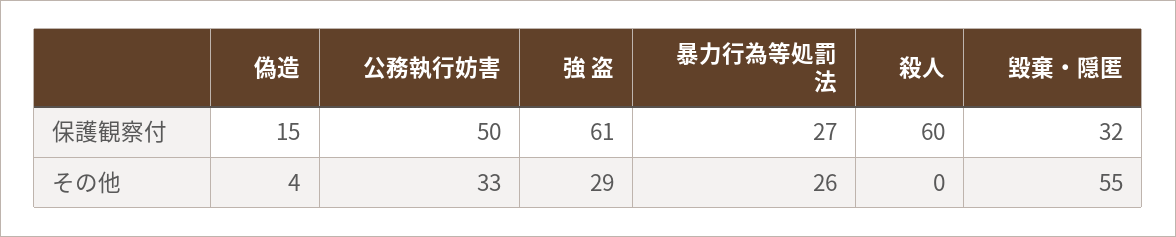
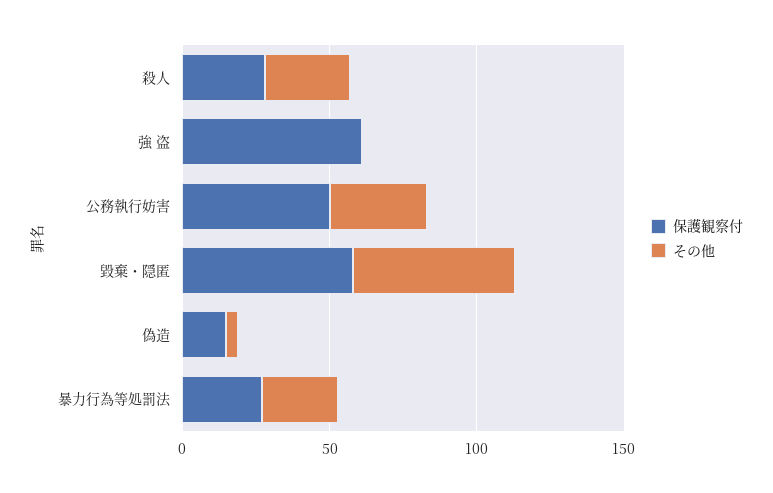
保護観察付, 殺人: 60 -> 30
保護観察付, 毀棄・隠匿: 32 -> 60
その他, 強 盗: 29 -> 0
その他, 殺人: 0 -> 30

